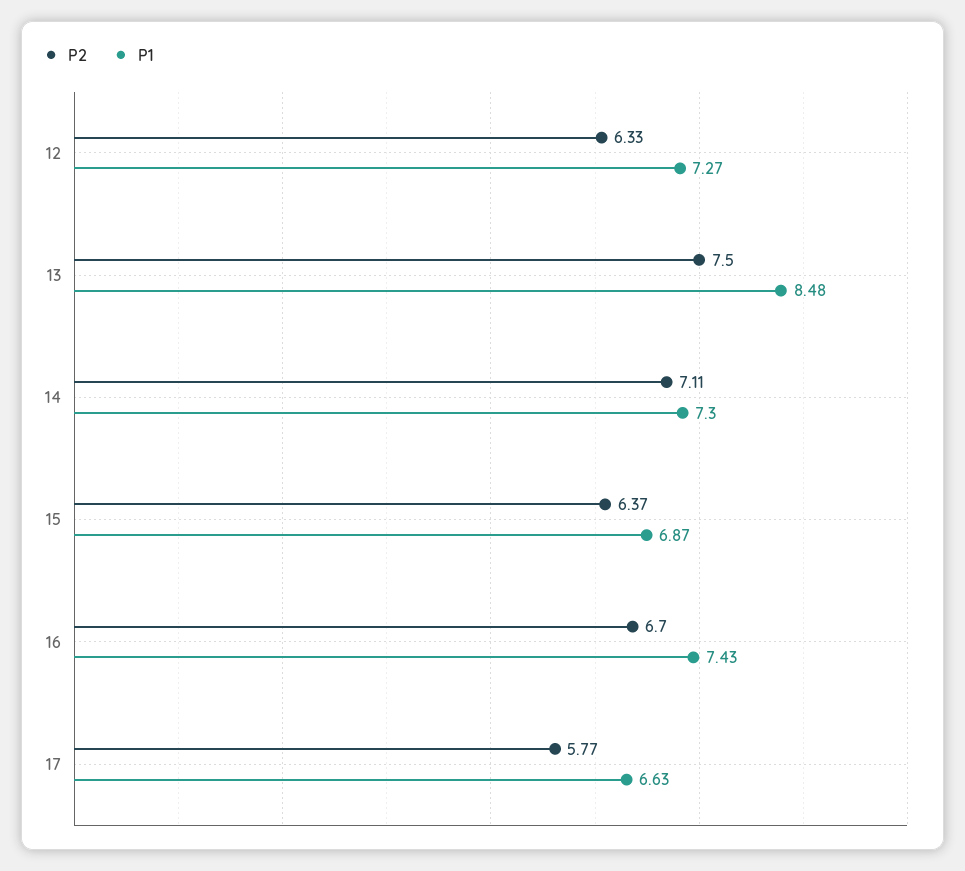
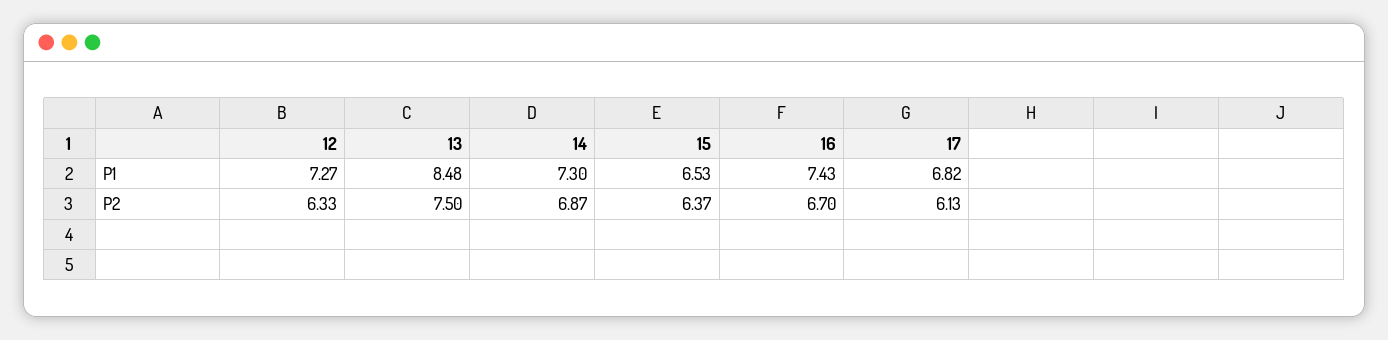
P2, 14: 7.11 -> 6.87
P1, 15: 6.87 -> 6.53
P2, 17: 5.77 -> 6.13
P1, 17: 6.63 -> 6.82

